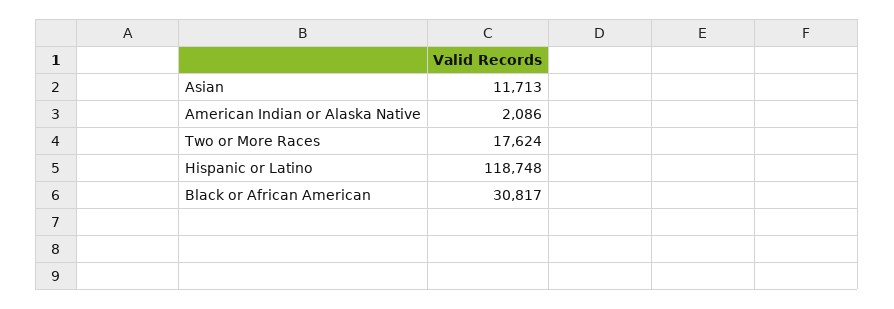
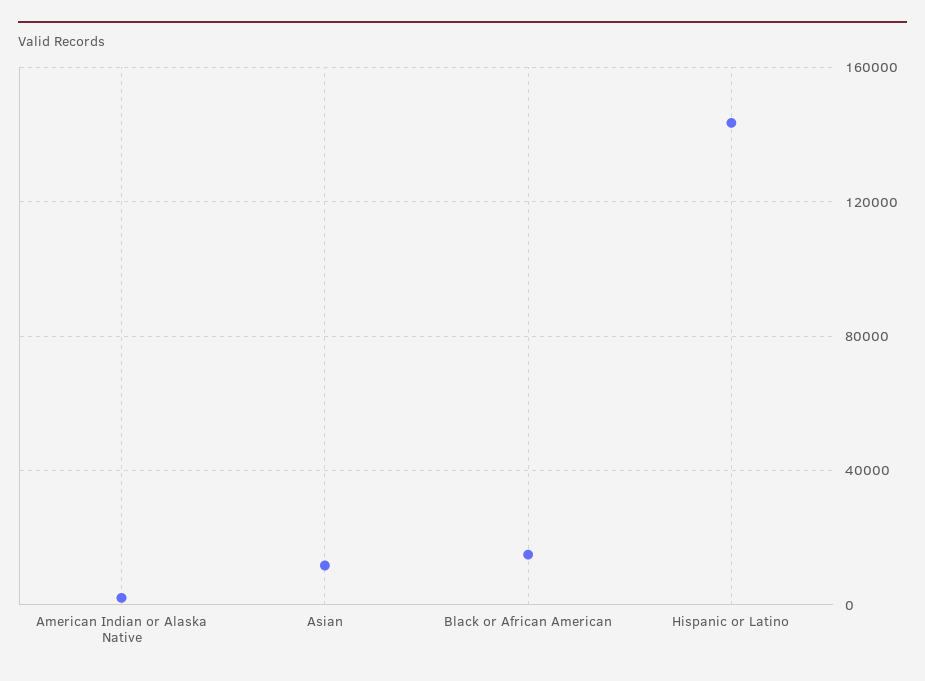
Two or More Races: 17624 -> none
Hispanic or Latino: 118748 -> 145000
Black or African American: 30817 -> 15000

